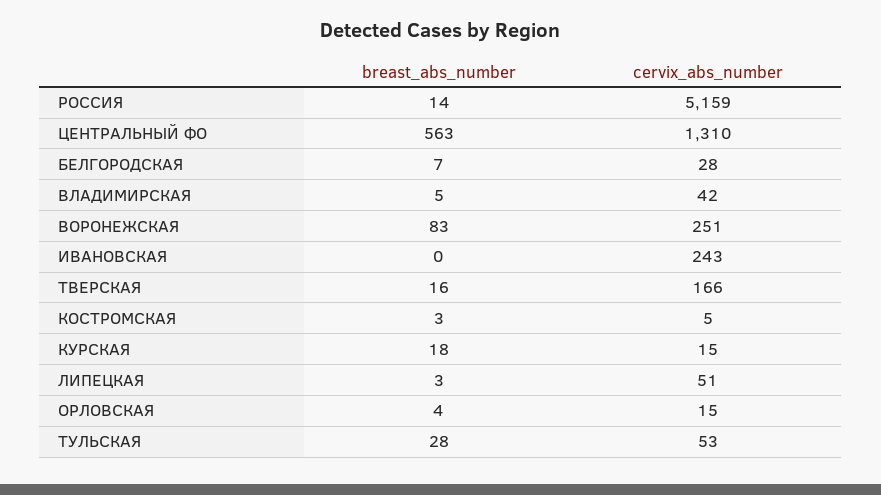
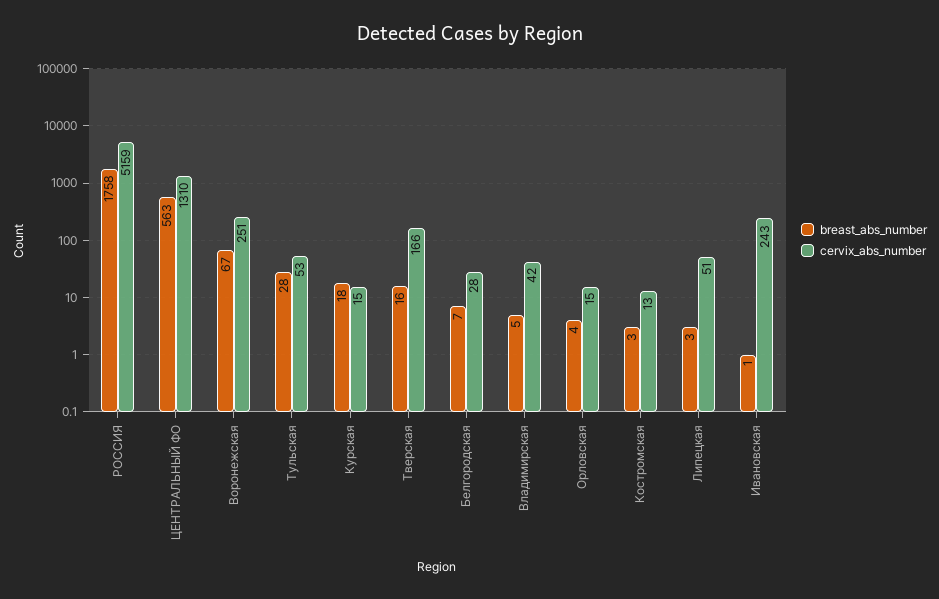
breast_abs_number, РОССИЯ: 14 -> 1758
breast_abs_number, ВОРОНЕЖСКАЯ: 83 -> 67
breast_abs_number, ИВАНОВСКАЯ: 0 -> 1
cervix_abs_number, КОСТРОМСКАЯ: 5 -> 13

